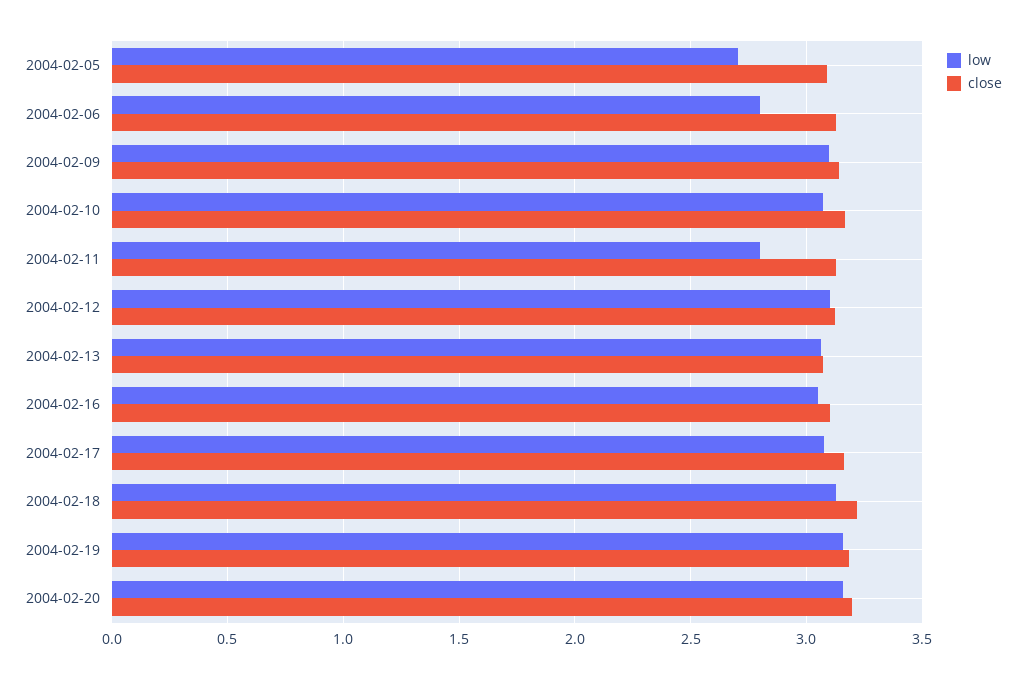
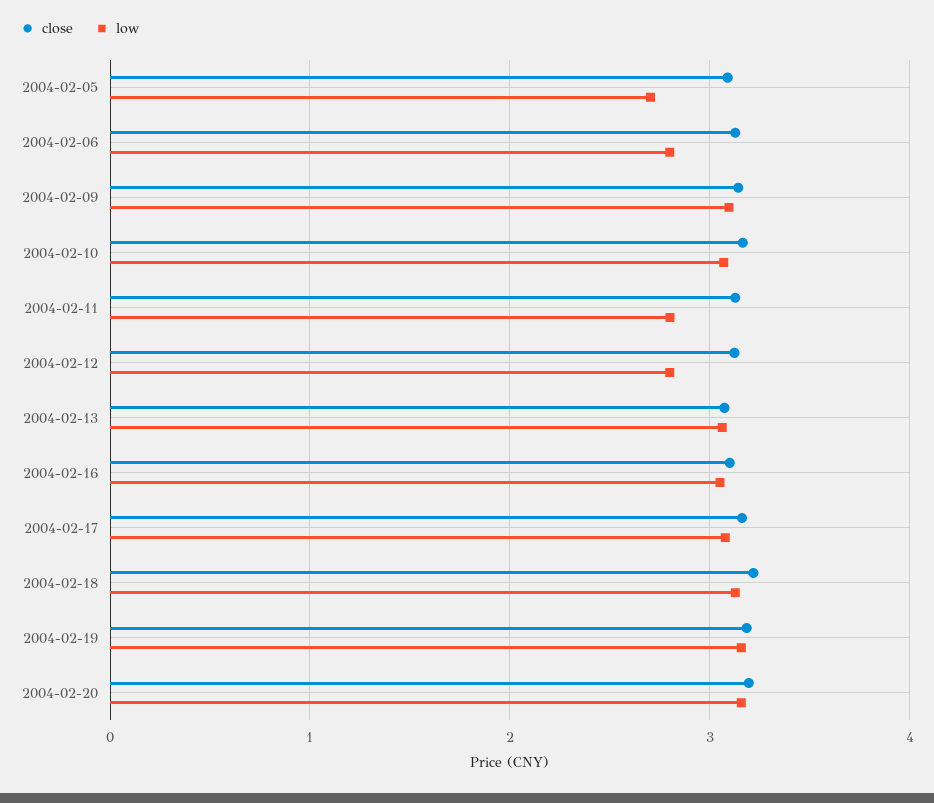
low, 2004-02-12: 3.1 -> 2.8

